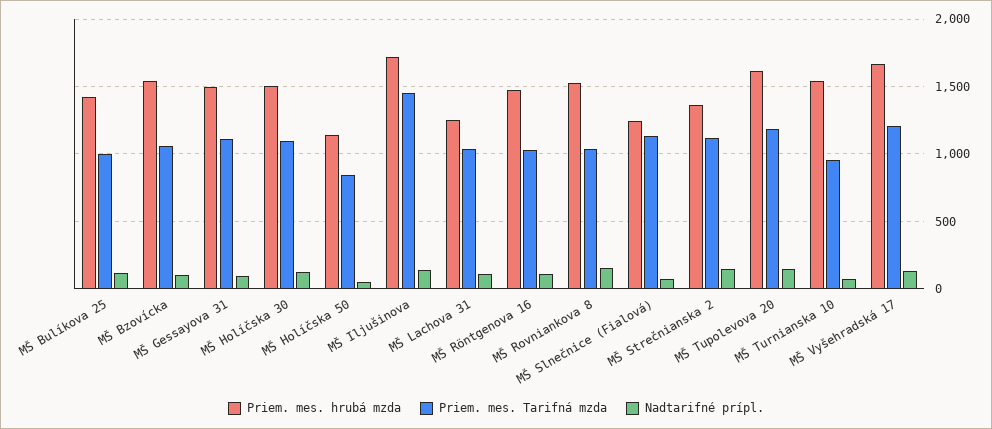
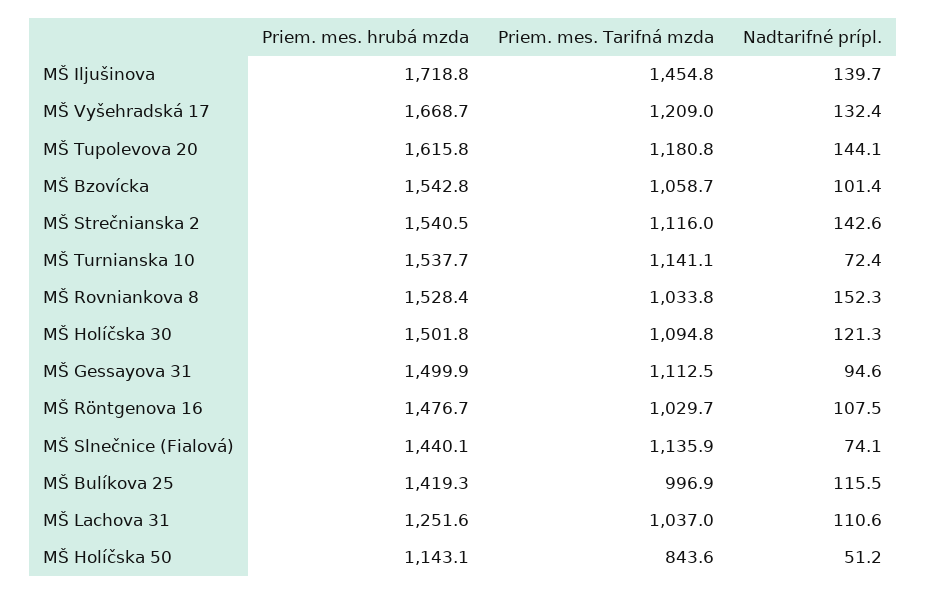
Priem. mes. hrubá mzda, MŠ Slnečnice (Fialová): 1250 -> 1440.1
Priem. mes. hrubá mzda, MŠ Strečnianska 2: 1350 -> 1540.5
Priem. mes. Tarifná mzda, MŠ Turnianska 10: 950 -> 1141.1

